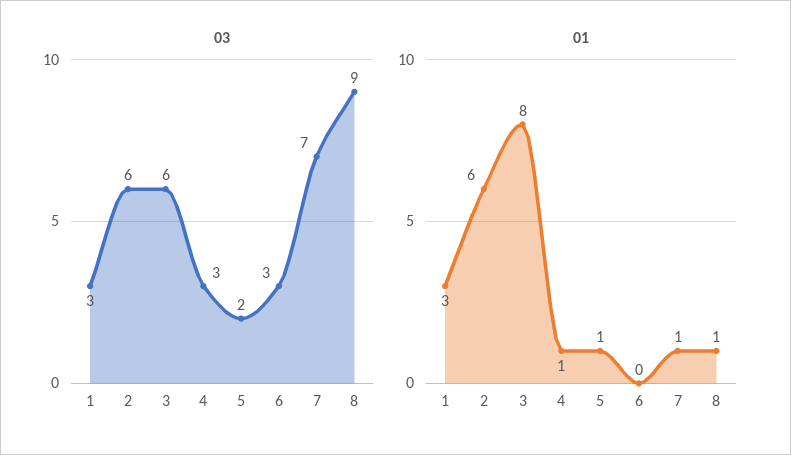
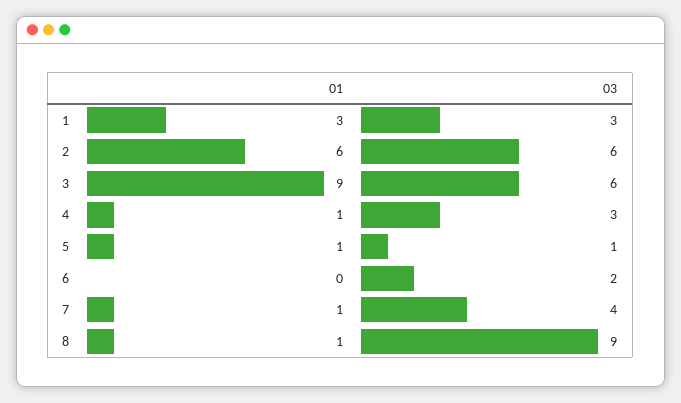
03, 5: 2 -> 1
03, 6: 3 -> 2
03, 7: 7 -> 4
01, 3: 8 -> 9

